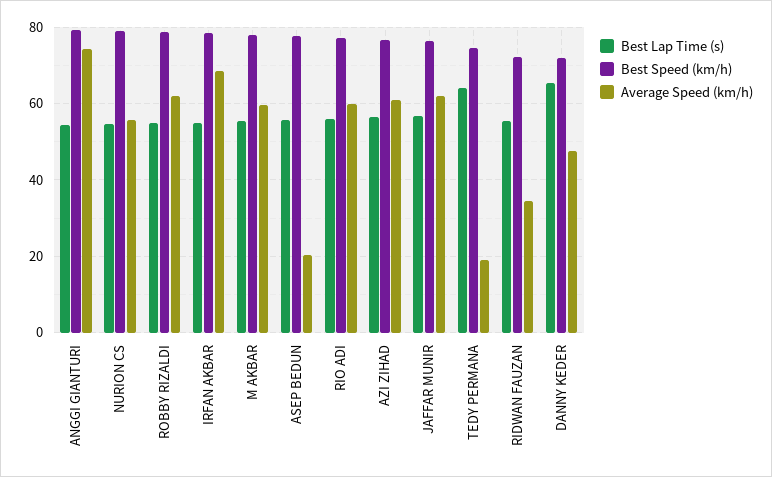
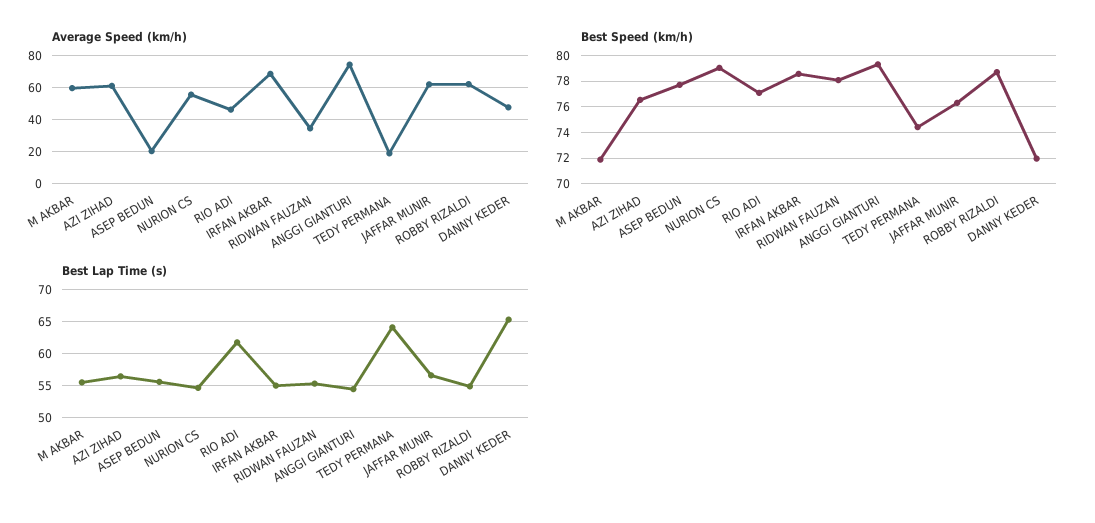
Best Speed (km/h), M AKBAR: 78 -> 72
Best Lap Time (s), RIO ADI: 56 -> 62
Average Speed (km/h), RIO ADI: 60 -> 45
Best Speed (km/h), RIDWAN FAUZAN: 72 -> 78

